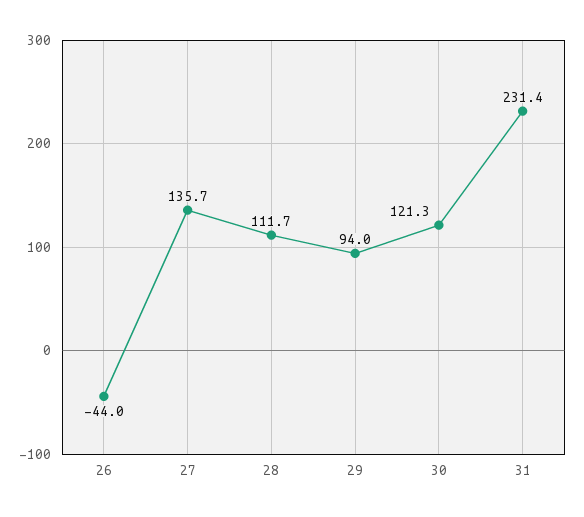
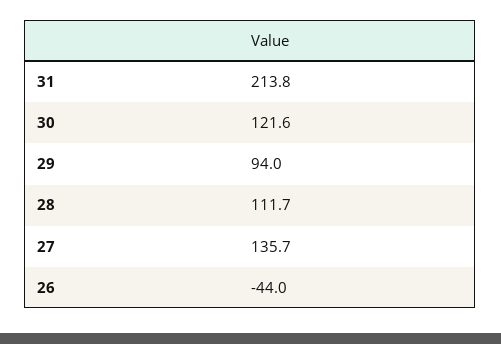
30: 121.3 -> 121.6
31: 231.4 -> 213.8

